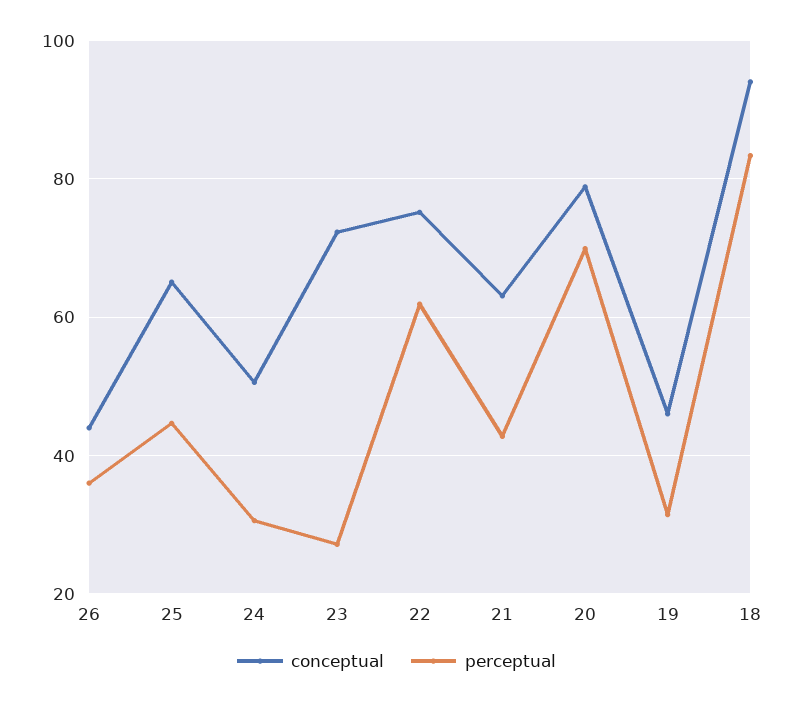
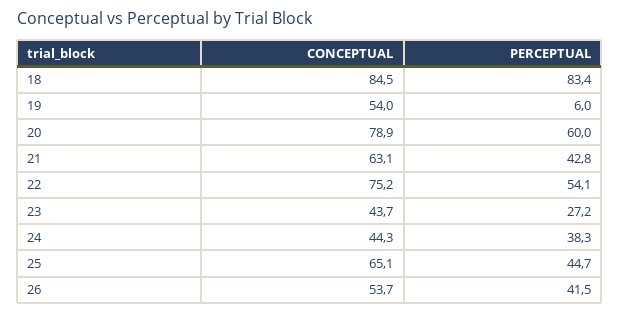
conceptual, 26: 44 -> 53.7
perceptual, 26: 36 -> 41.5
conceptual, 24: 50 -> 44.3
perceptual, 24: 30 -> 38.3
conceptual, 23: 72 -> 43.7
perceptual, 22: 62 -> 54.1
perceptual, 20: 70 -> 60
conceptual, 19: 46 -> 54
perceptual, 19: 32 -> 6
conceptual, 18: 94 -> 84.5

